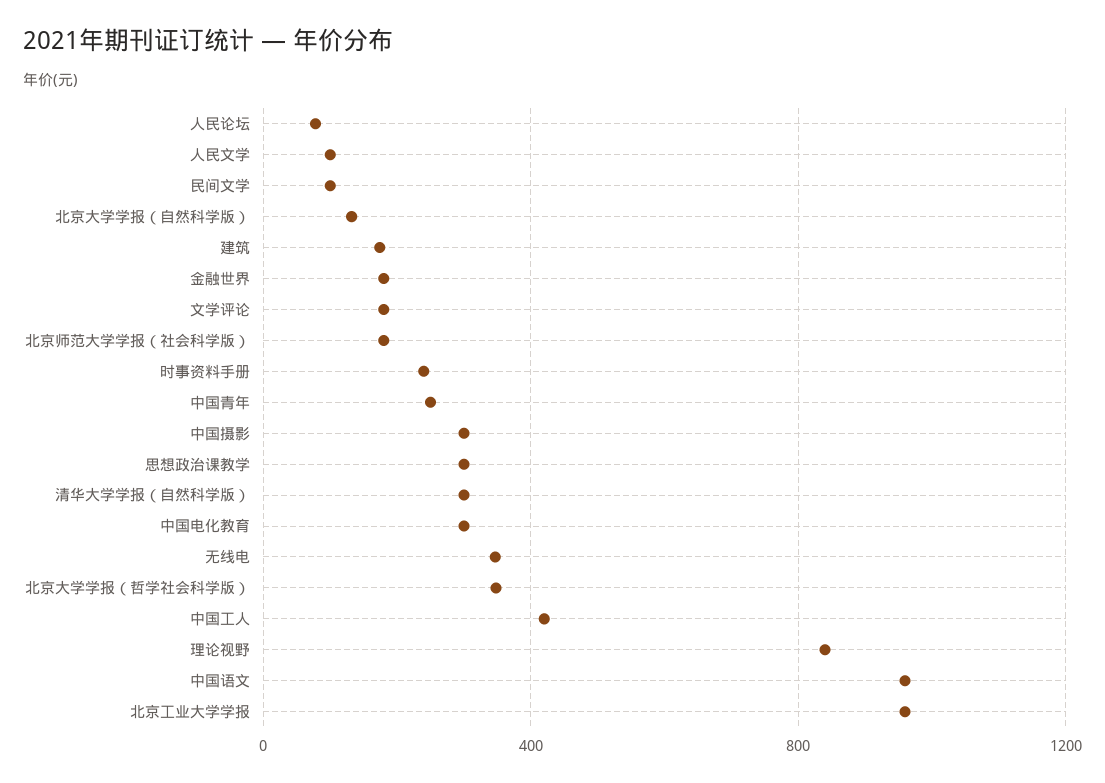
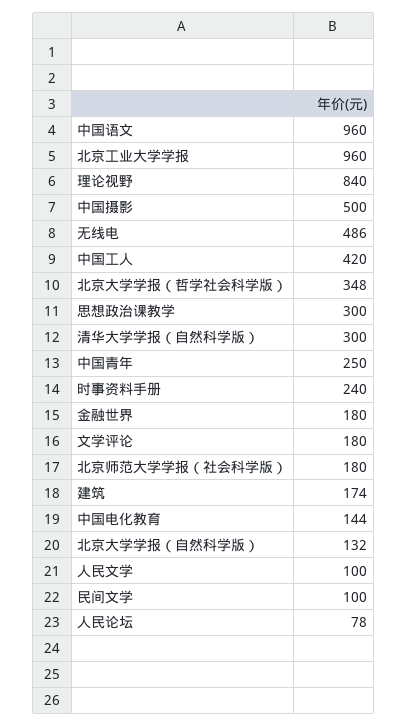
中国摄影: 300 -> 500
中国电化教育: 300 -> 144
无线电: 350 -> 486

